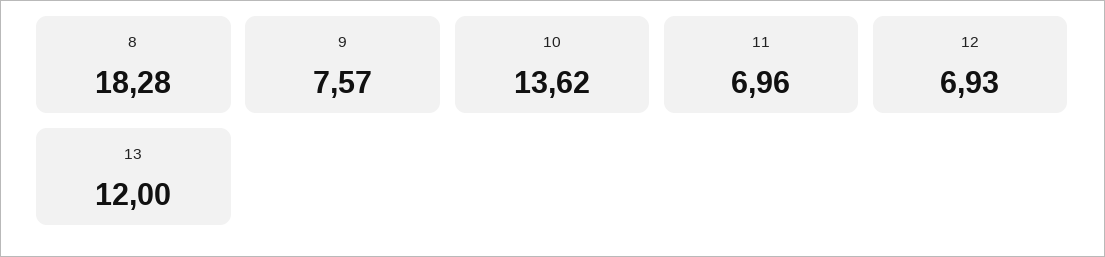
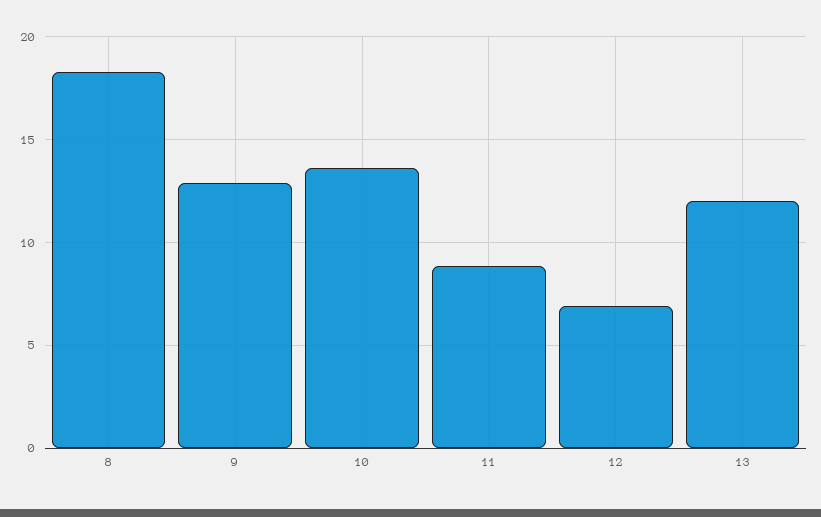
9: 7.57 -> 13
11: 6.96 -> 9

